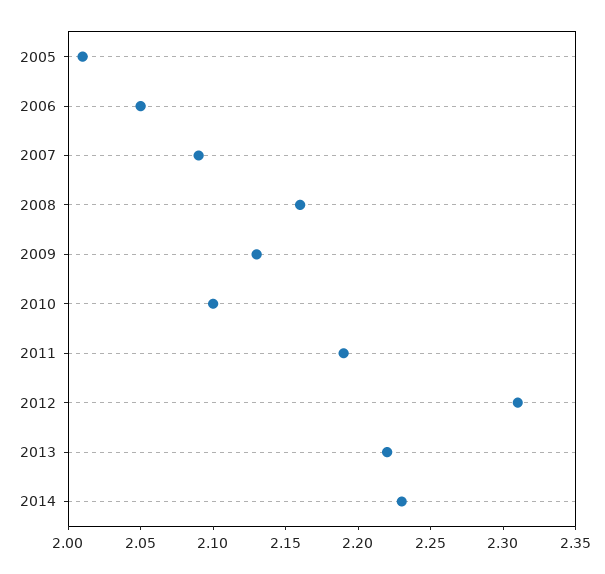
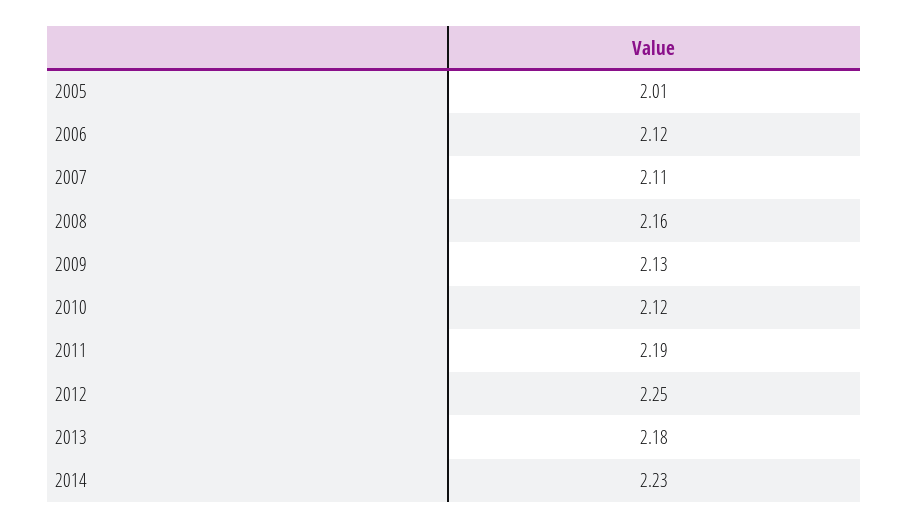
2006: 2.05 -> 2.12
2007: 2.09 -> 2.11
2010: 2.1 -> 2.12
2012: 2.31 -> 2.25
2013: 2.22 -> 2.18

